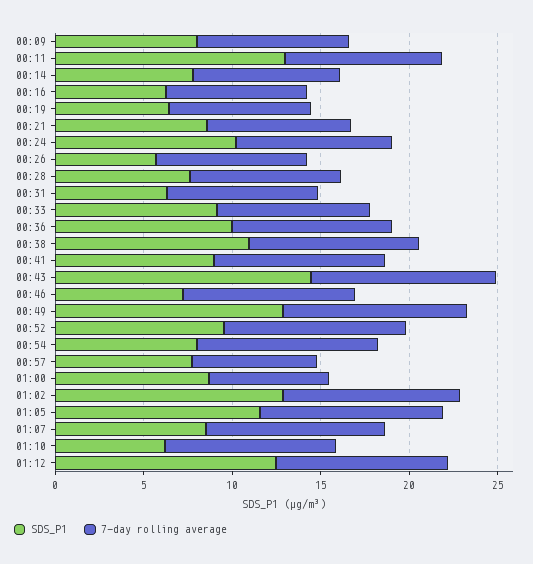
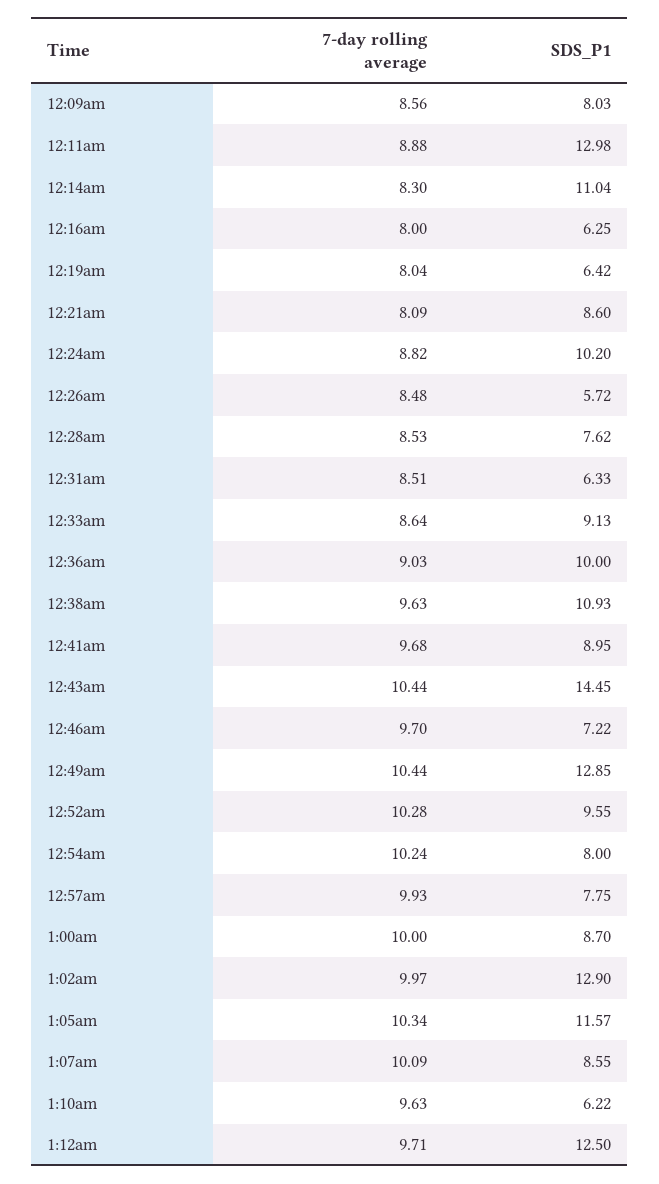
SDS_P1, 00:14: 8 -> 11.04
7-day rolling average, 00:57: 7 -> 9.93
7-day rolling average, 01:00: 7 -> 10

